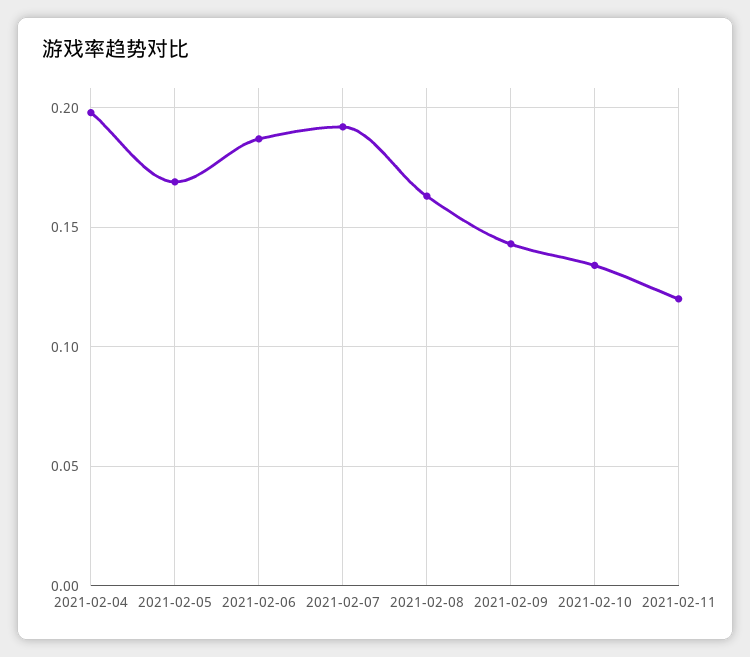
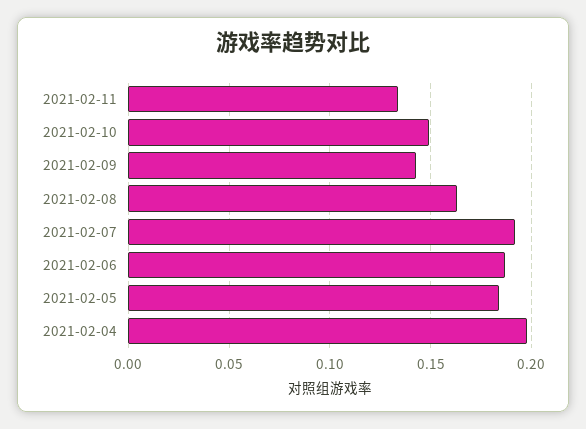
2021-02-05: 0.17 -> 0.185
2021-02-10: 0.135 -> 0.15
2021-02-11: 0.12 -> 0.135

